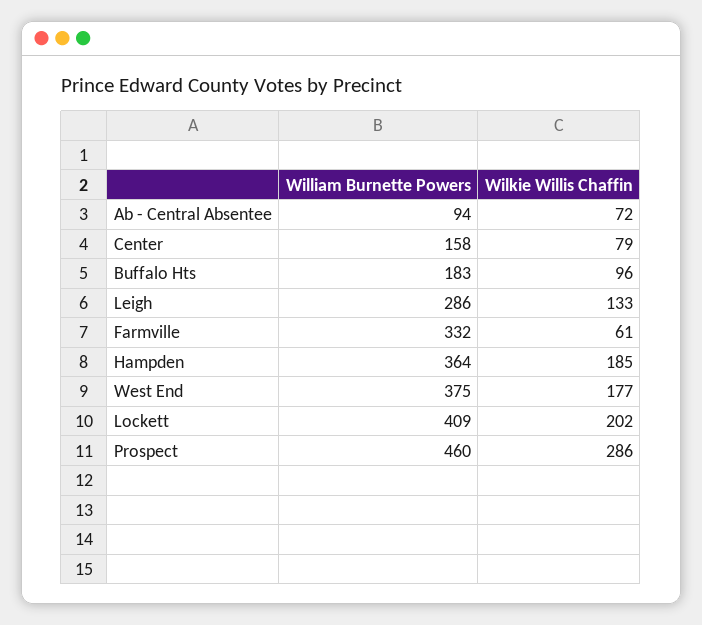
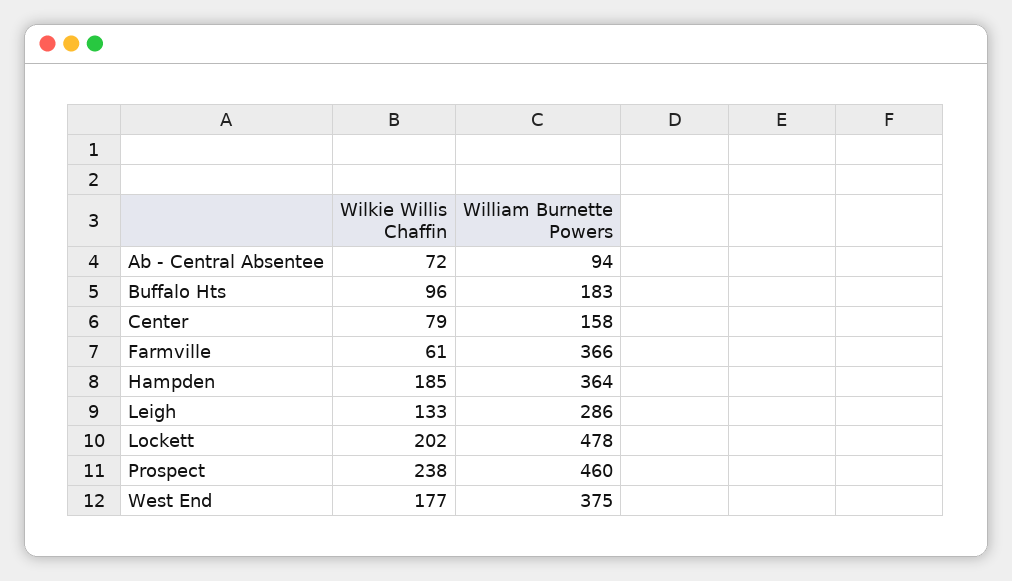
William Burnette Powers, Farmville: 332 -> 366
William Burnette Powers, Lockett: 409 -> 478
Wilkie Willis Chaffin, Prospect: 286 -> 238

